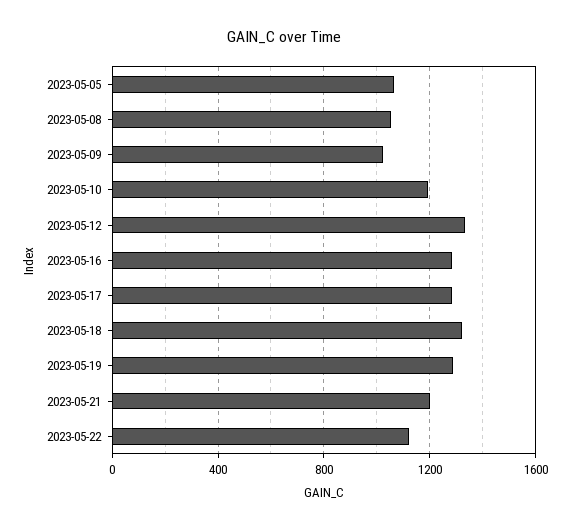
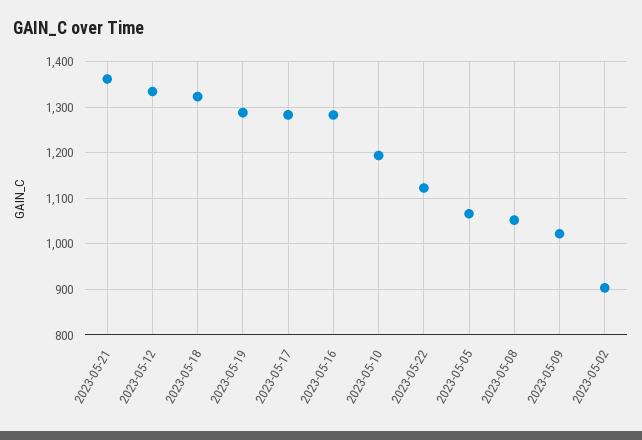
2023-05-21: 1200 -> 1360
2023-05-02: none -> 900

